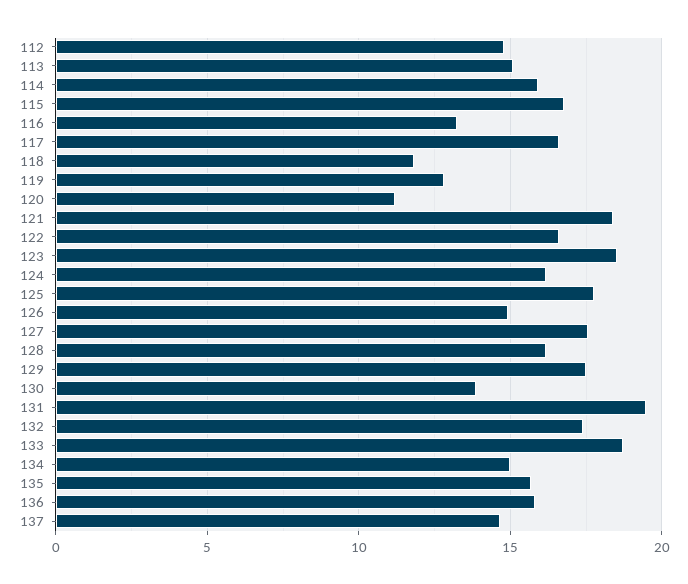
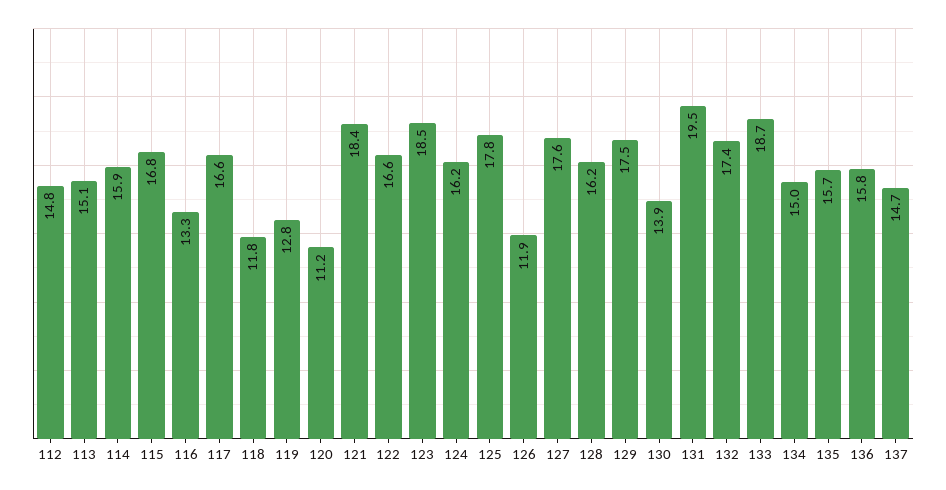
126: 15 -> 11.9

